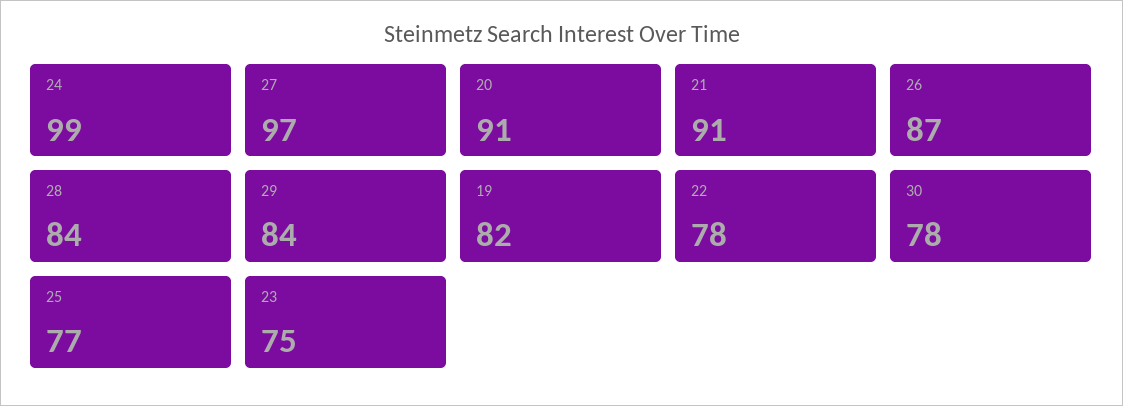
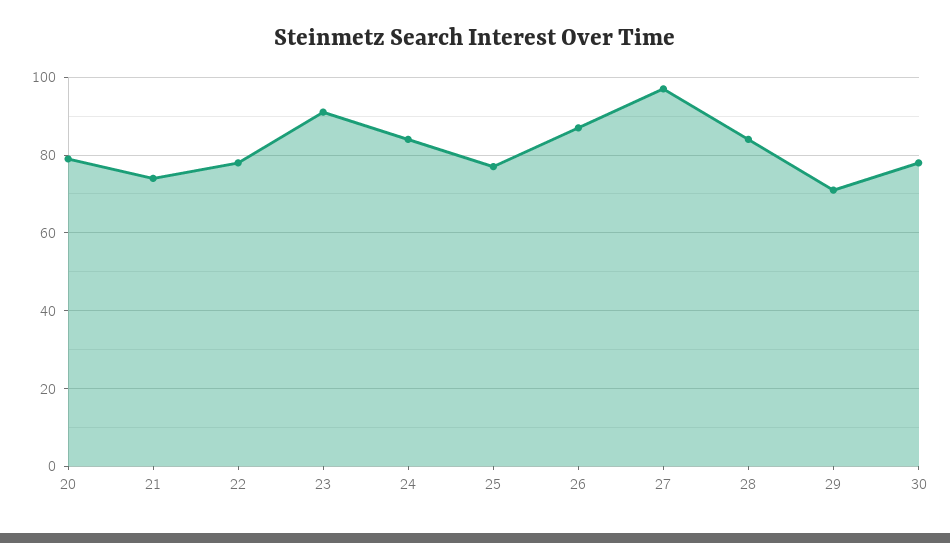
24: 99 -> 85
20: 91 -> 80
21: 91 -> 75
29: 84 -> 70
19: 82 -> none
23: 75 -> 90

